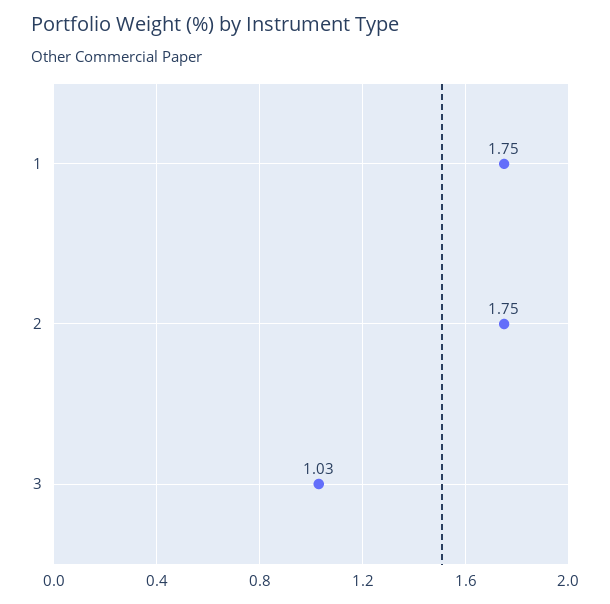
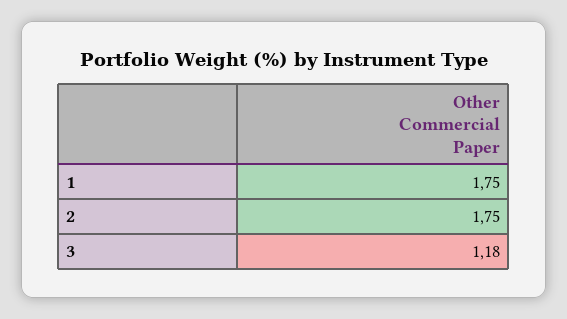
3: 1.03 -> 1.18

